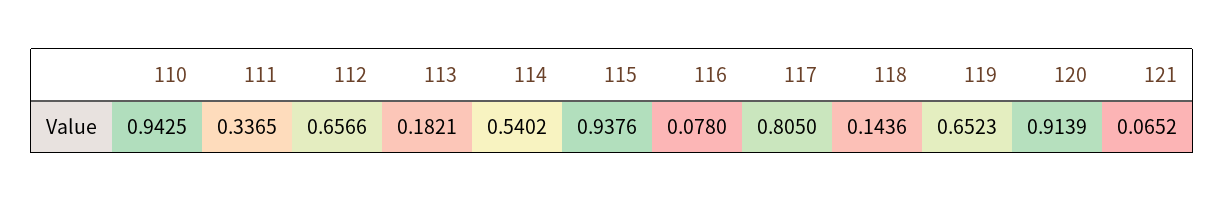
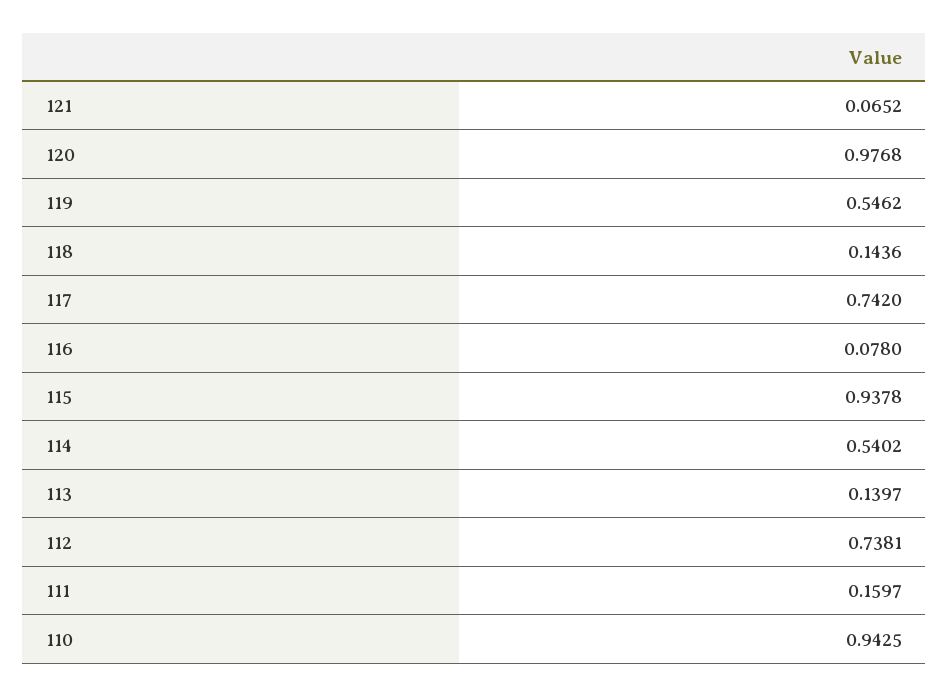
111: 0.3365 -> 0.1597
112: 0.6566 -> 0.7381
113: 0.1821 -> 0.1397
115: 0.9376 -> 0.9378
117: 0.805 -> 0.742
119: 0.6523 -> 0.5462
120: 0.9139 -> 0.9768

